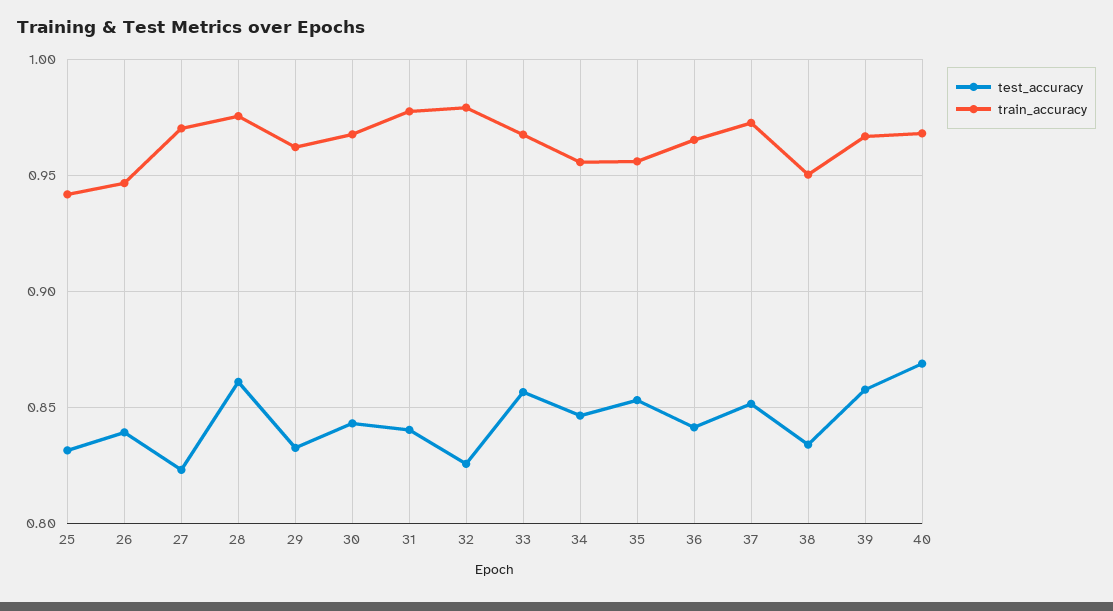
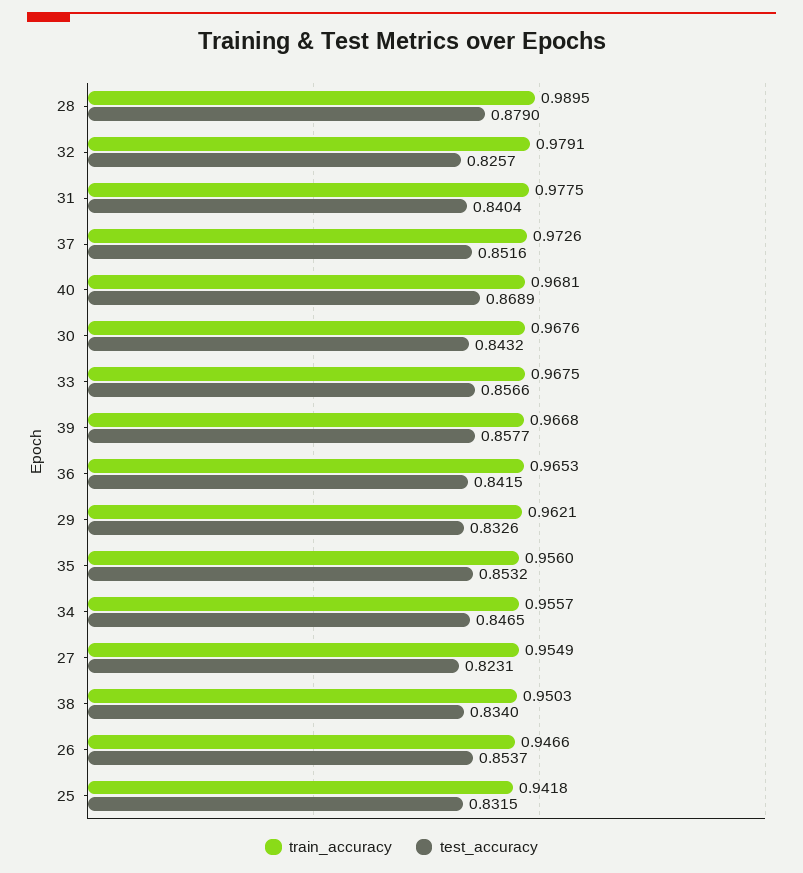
test_accuracy, 26: 0.84 -> 0.8537
train_accuracy, 27: 0.97 -> 0.9549
test_accuracy, 28: 0.86 -> 0.879
train_accuracy, 28: 0.975 -> 0.9895

